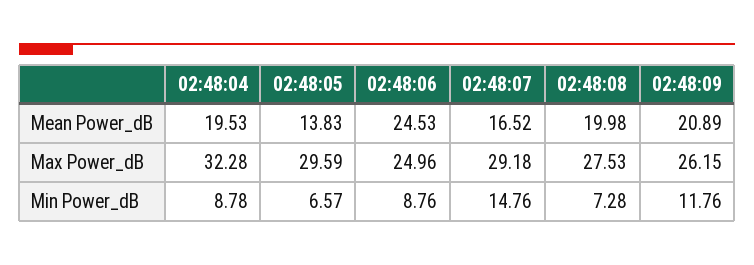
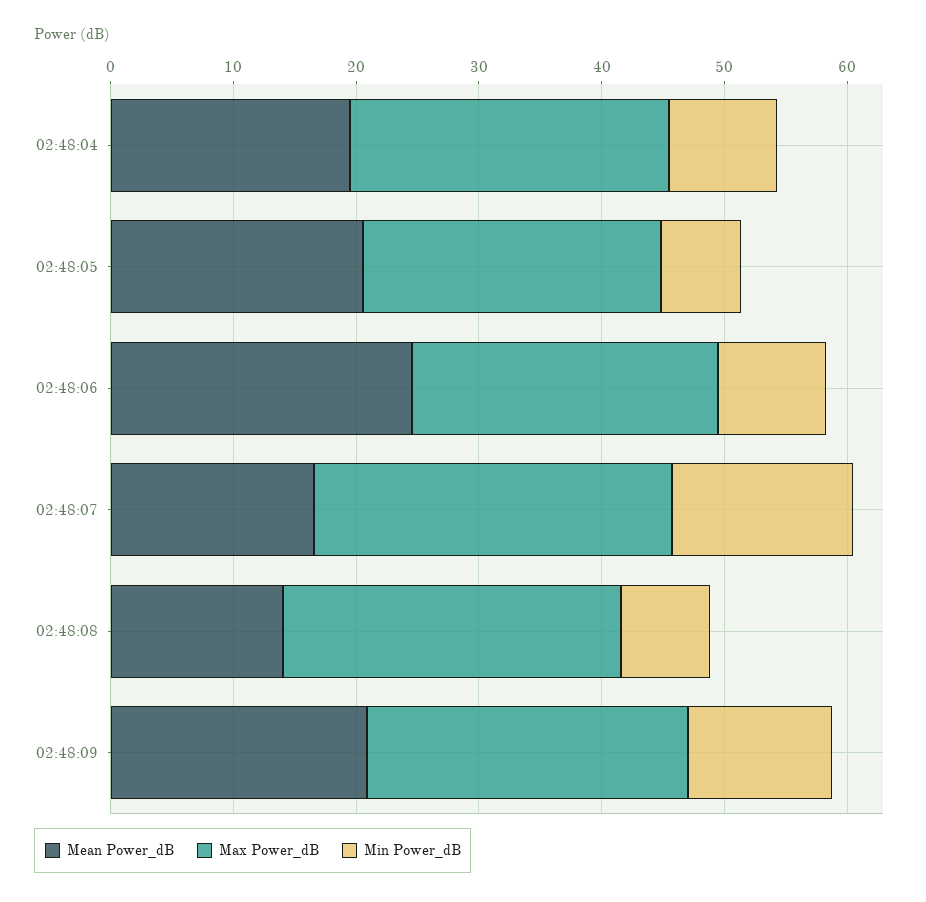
Mean Power_dB, 02:48:05: 13.83 -> 20
Mean Power_dB, 02:48:08: 19.98 -> 14
Max Power_dB, 02:48:04: 32.28 -> 26
Max Power_dB, 02:48:05: 29.59 -> 24

